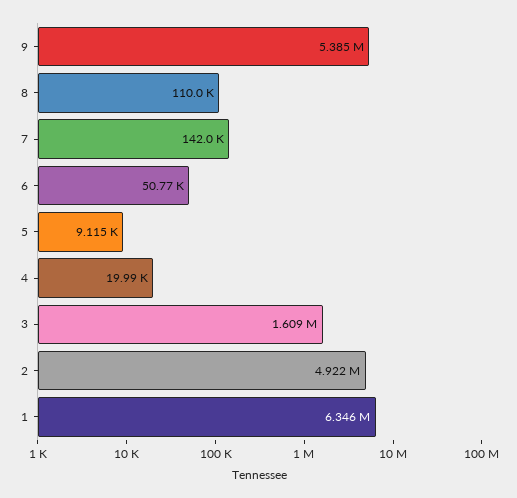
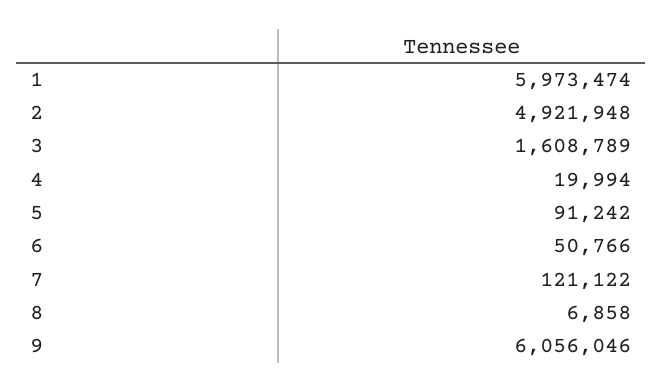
9: 5385000 -> 6056046
8: 110000 -> 6858
7: 142000 -> 121122
5: 9115 -> 91242
1: 6346000 -> 5973474

